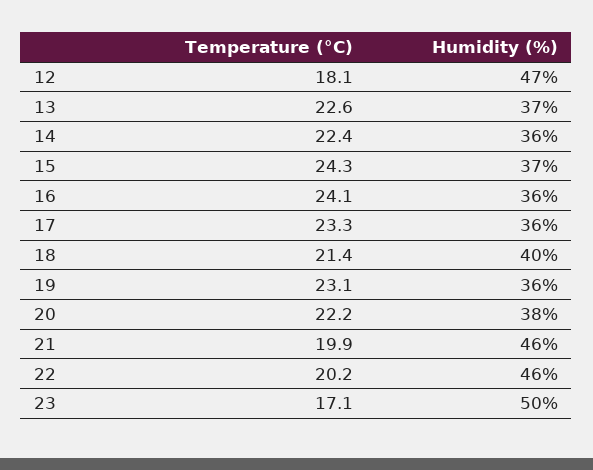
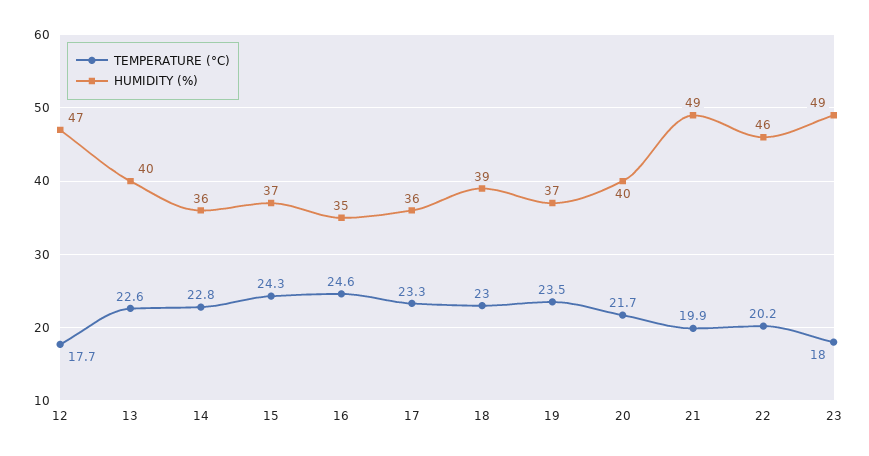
Temperature (°C), 12: 18.1 -> 17.7
Humidity (%), 13: 37 -> 40
Temperature (°C), 14: 22.4 -> 22.8
Temperature (°C), 16: 24.1 -> 24.6
Humidity (%), 16: 36 -> 35
Temperature (°C), 18: 21.4 -> 23
Humidity (%), 18: 40 -> 39
Temperature (°C), 19: 23.1 -> 23.5
Humidity (%), 19: 36 -> 37
Temperature (°C), 20: 22.2 -> 21.7
Humidity (%), 20: 38 -> 40
Humidity (%), 21: 46 -> 49
Temperature (°C), 23: 17.1 -> 18
Humidity (%), 23: 50 -> 49

